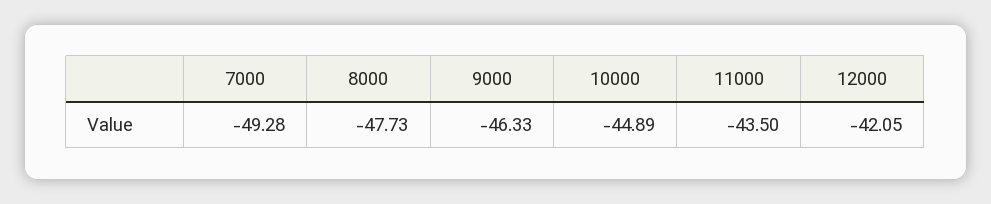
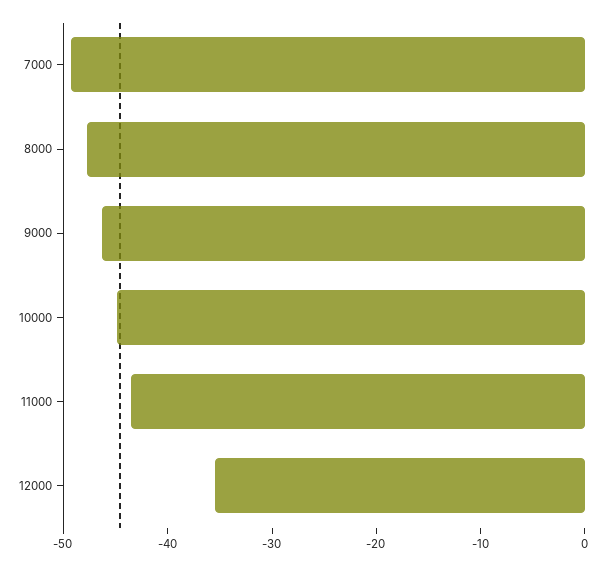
12000: -42.05 -> -36

